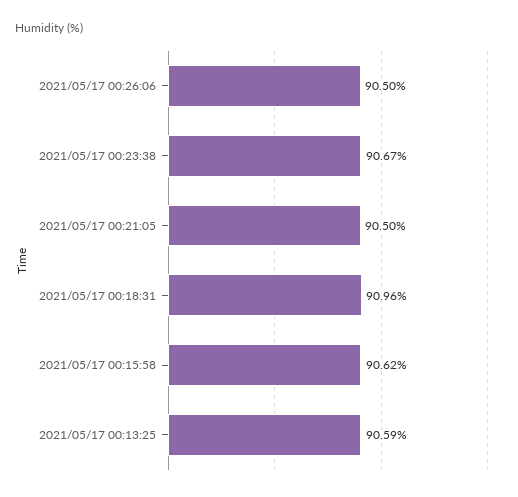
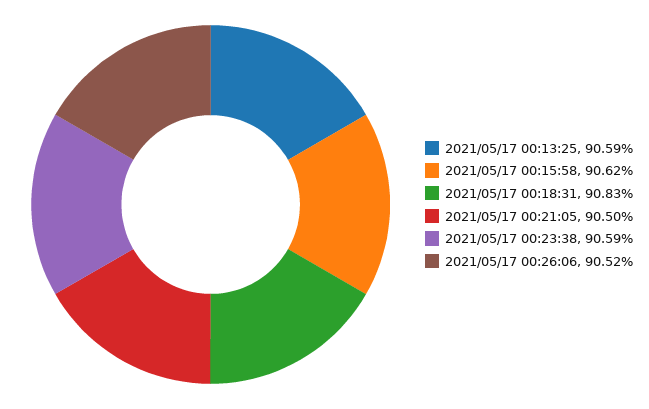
2021/05/17 00:26:06: 90.5 -> 90.52
2021/05/17 00:23:38: 90.67 -> 90.59
2021/05/17 00:18:31: 90.96 -> 90.83

